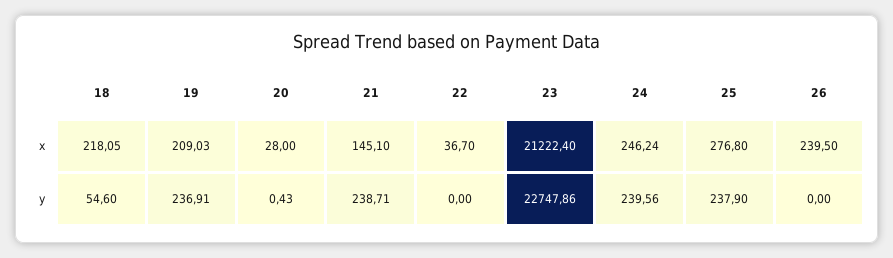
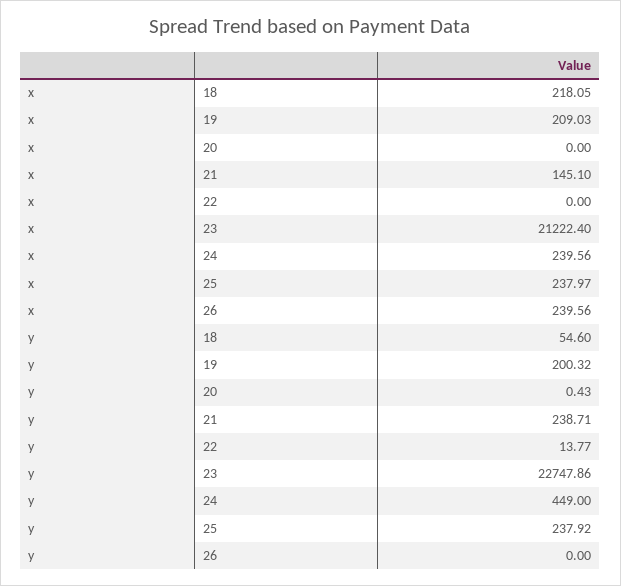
20, x: 28 -> 0
22, x: 36.7 -> 0
24, x: 246.24 -> 239.56
25, x: 276.8 -> 237.97
26, x: 239.5 -> 239.56
19, y: 236.91 -> 200.32
22, y: 0 -> 13.77
24, y: 239.56 -> 449
25, y: 237.9 -> 237.92

